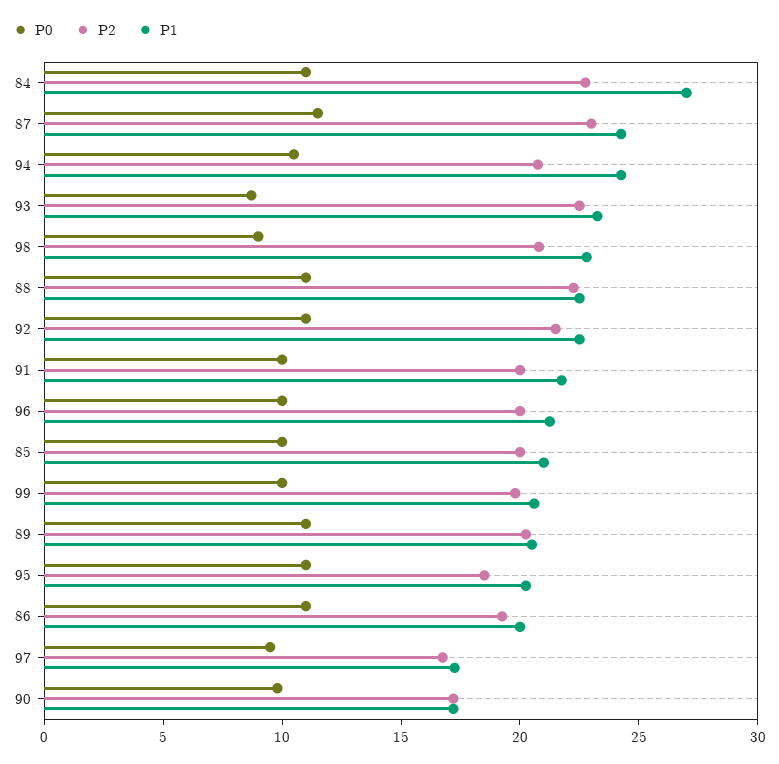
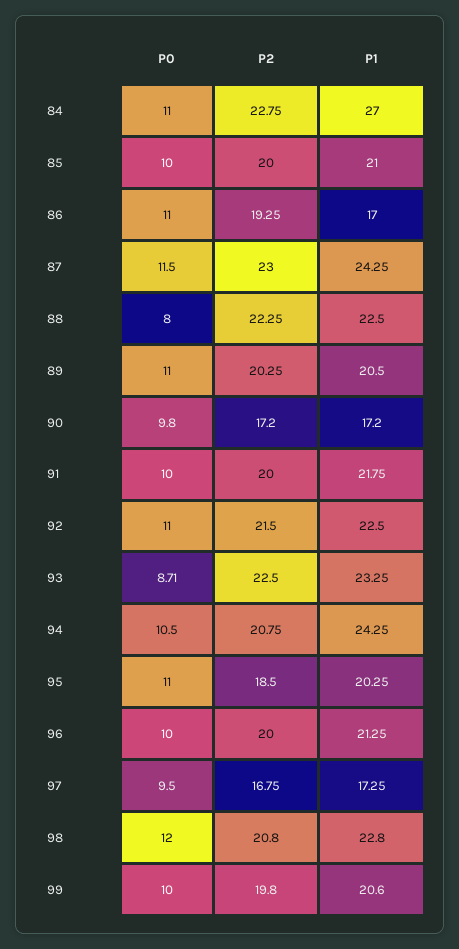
P0, 98: 9 -> 12
P0, 88: 11 -> 8
P1, 86: 20 -> 17

